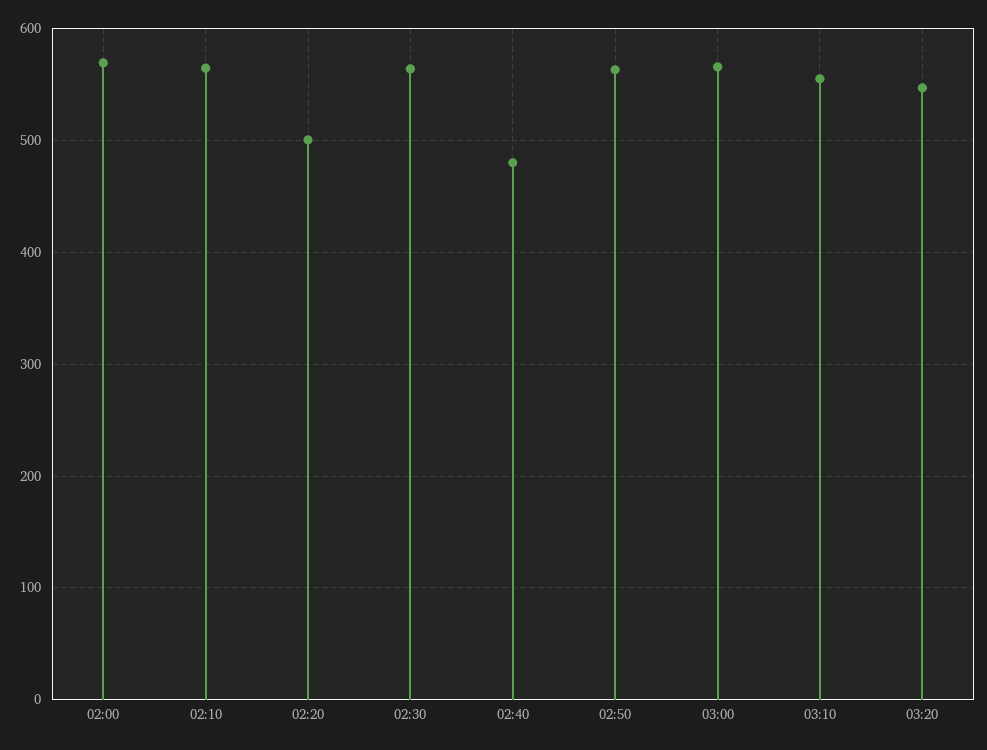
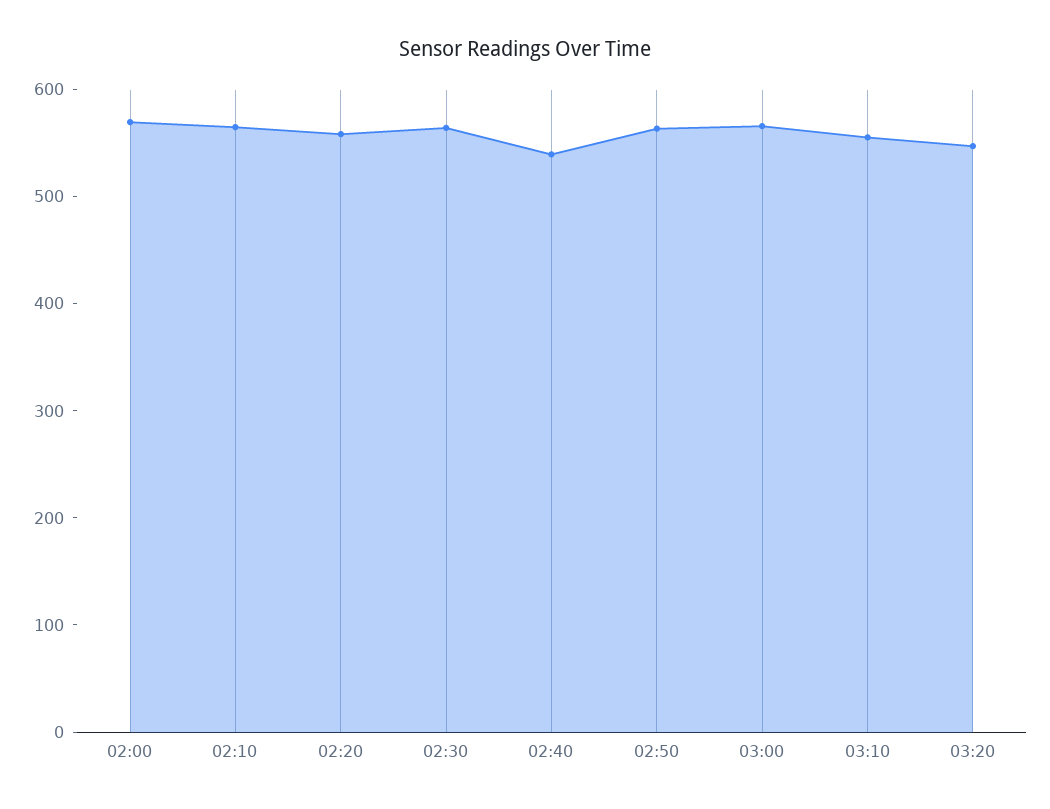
02:20: 500 -> 560
02:40: 480 -> 540

